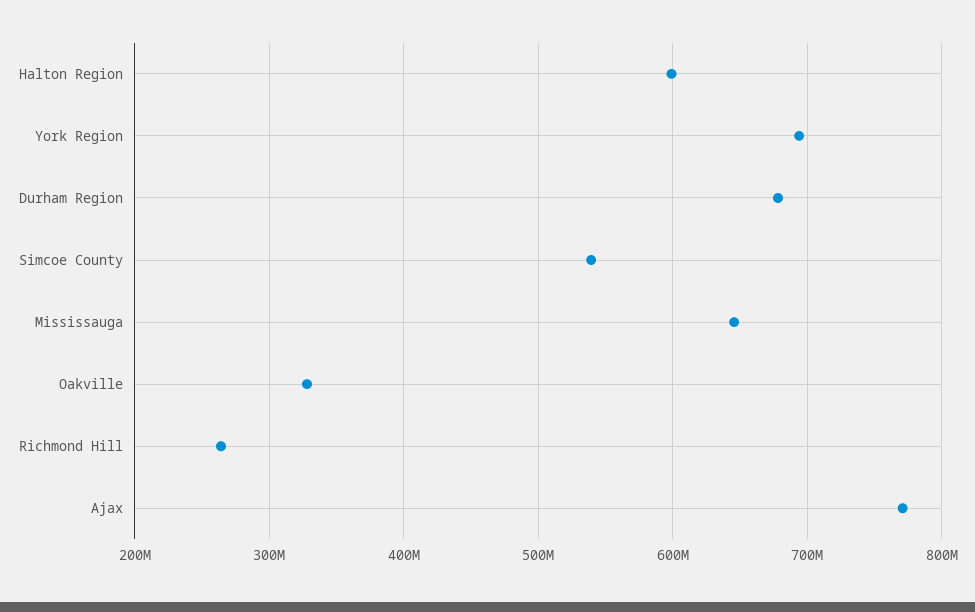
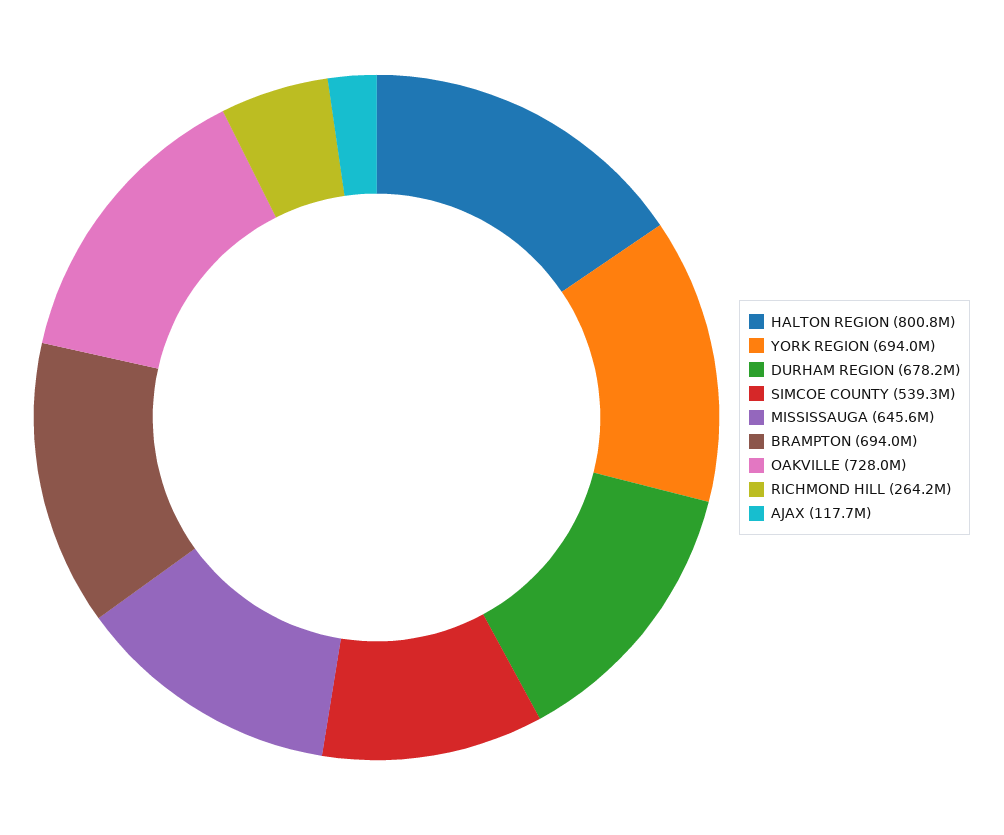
Halton Region: 600000000 -> 800800000
Oakville: 330000000 -> 728000000
Ajax: 770000000 -> 117700000
BRAMPTON: none -> 694000000

